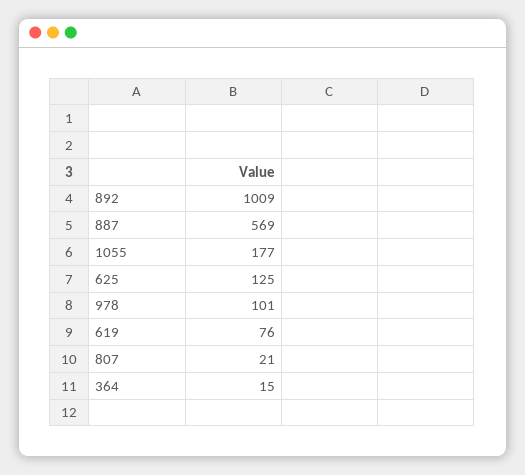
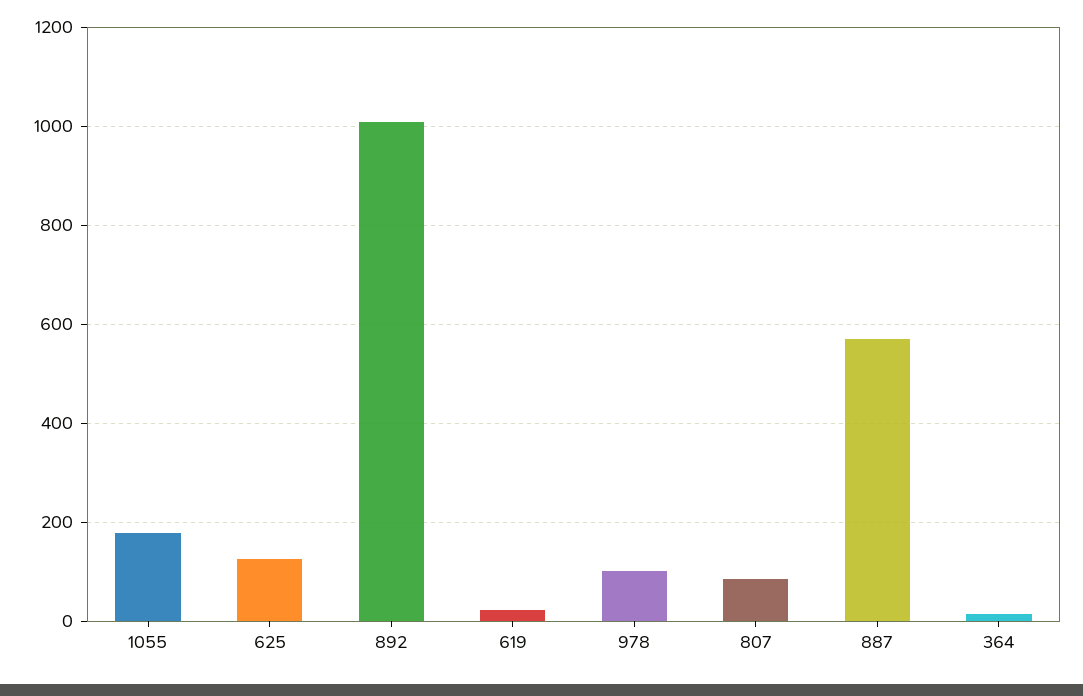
619: 76 -> 20
807: 21 -> 80

